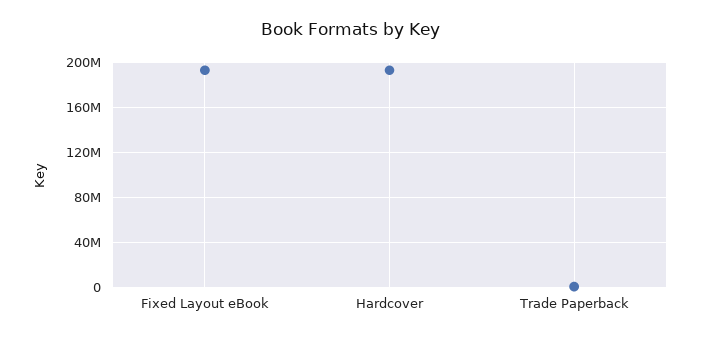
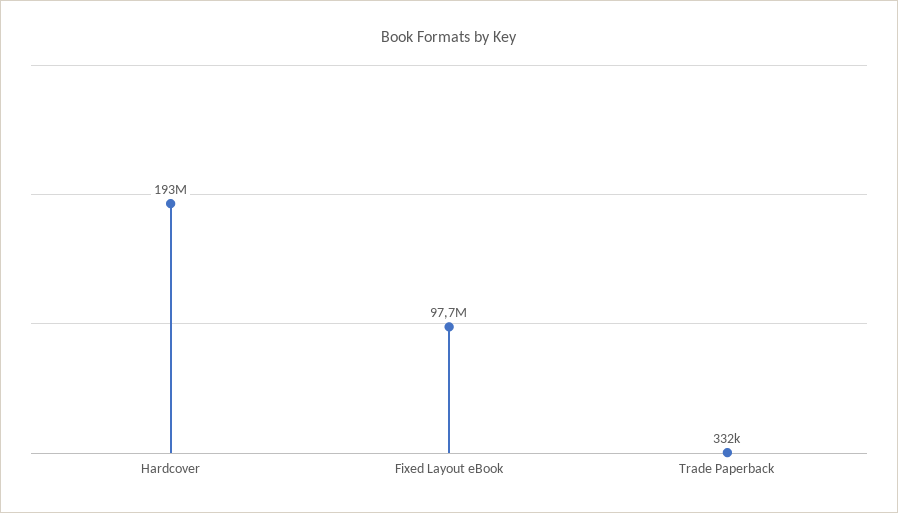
Fixed Layout eBook: 190000000 -> 97700000

